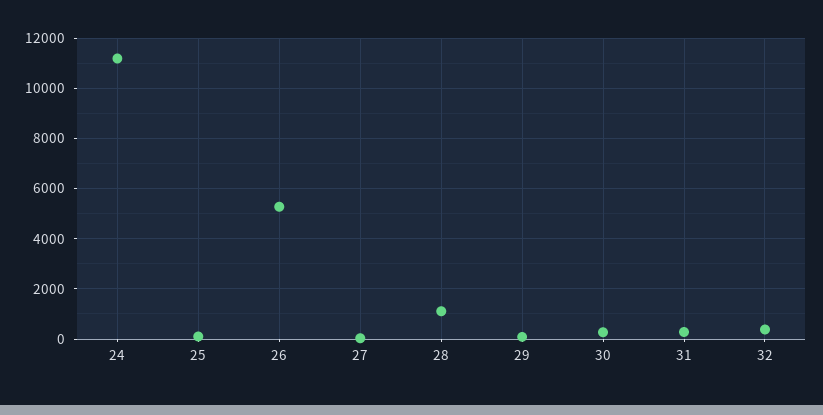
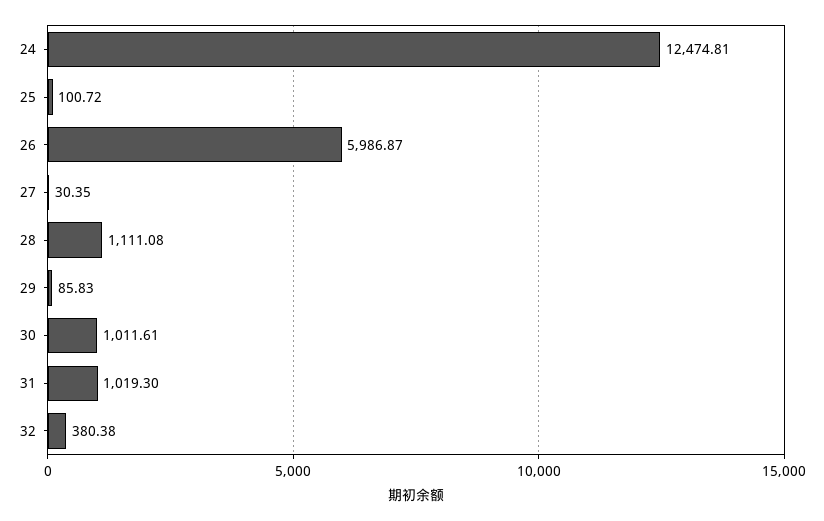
24: 11250 -> 12474.81
26: 5250 -> 5986.87
30: 250 -> 1011.61
31: 250 -> 1019.3

